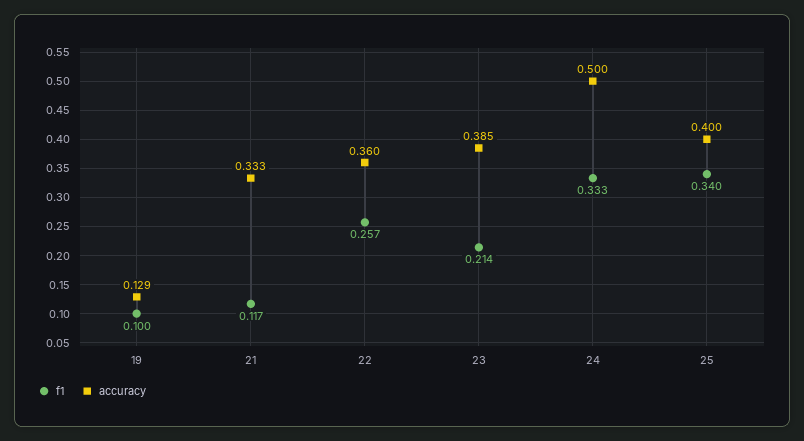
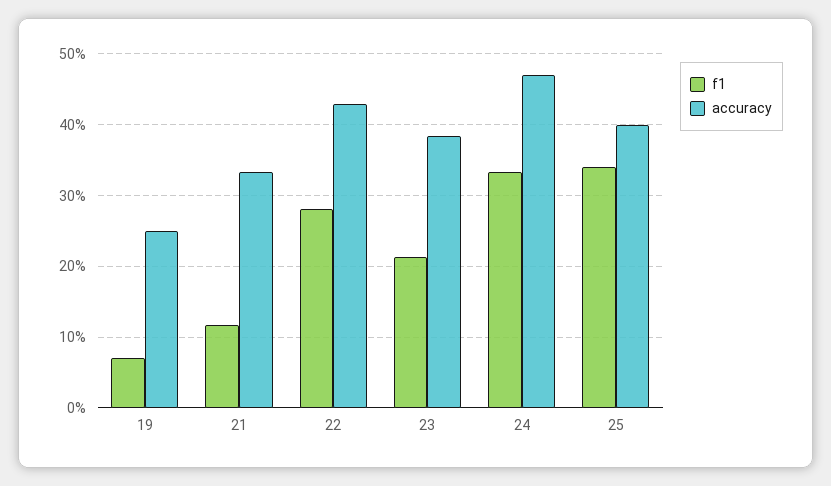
f1, 19: 0.1 -> 0.07
accuracy, 19: 0.129 -> 0.25
f1, 22: 0.257 -> 0.28
accuracy, 22: 0.36 -> 0.43
accuracy, 24: 0.5 -> 0.47

